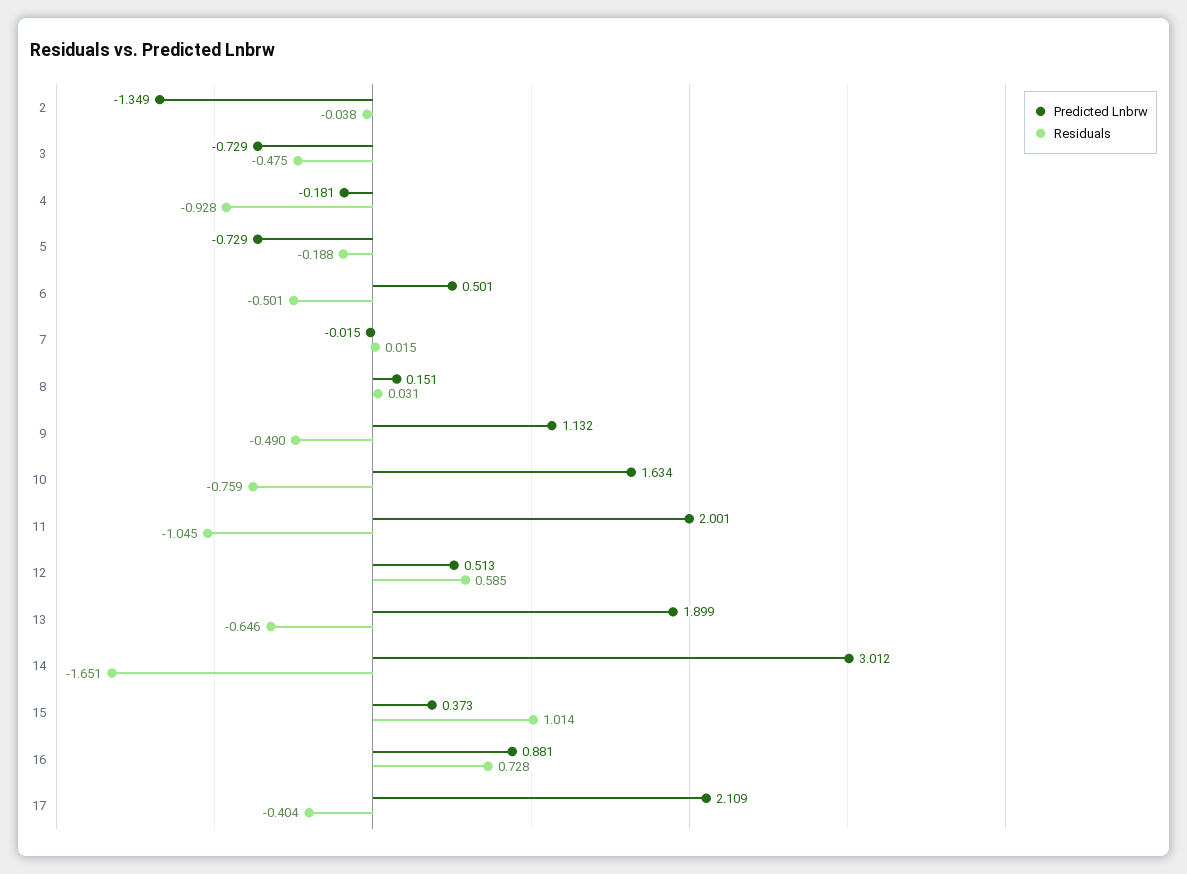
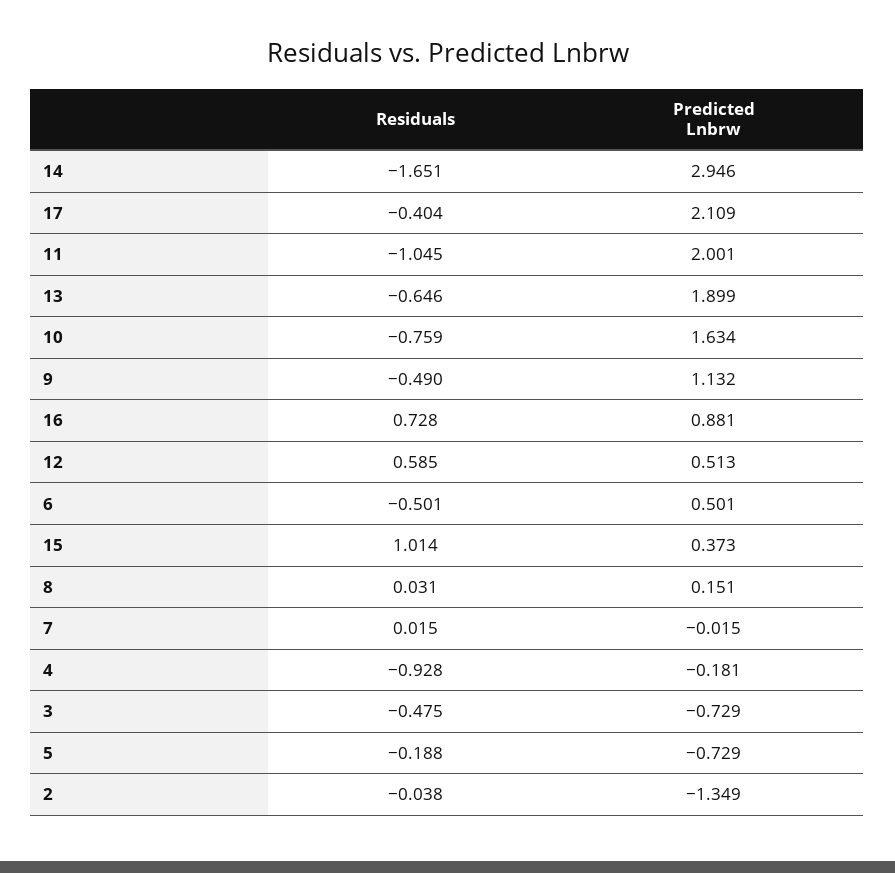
Predicted Lnbrw, 14: 3.012 -> 2.946

